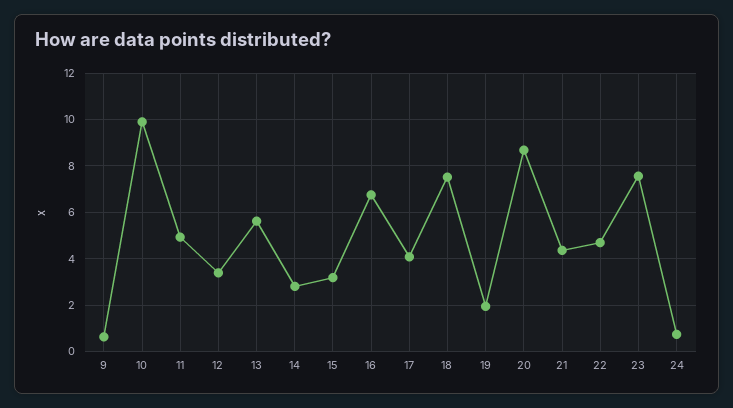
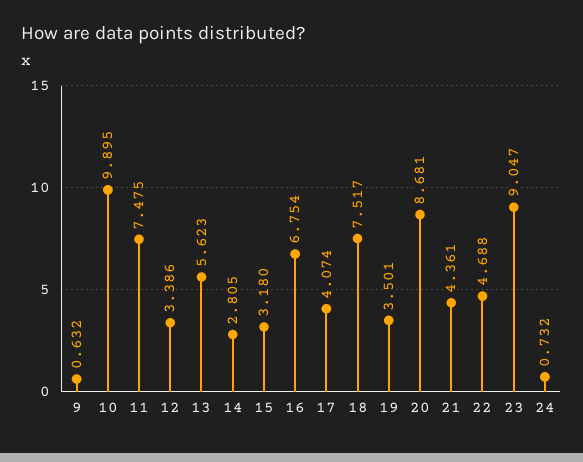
11: 5 -> 7.475
19: 2 -> 3.501
23: 7.5 -> 9.047

